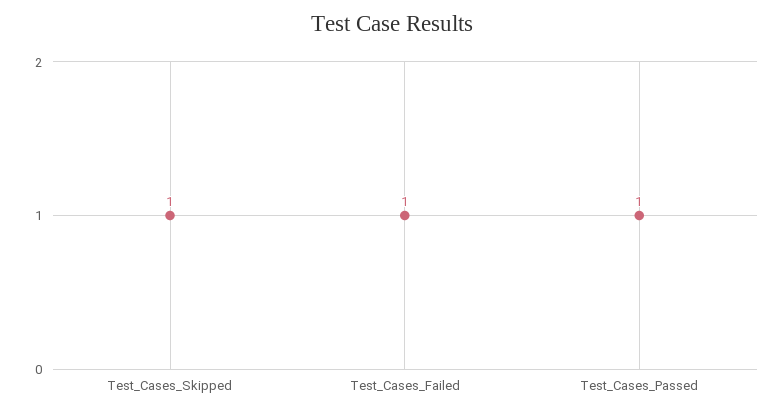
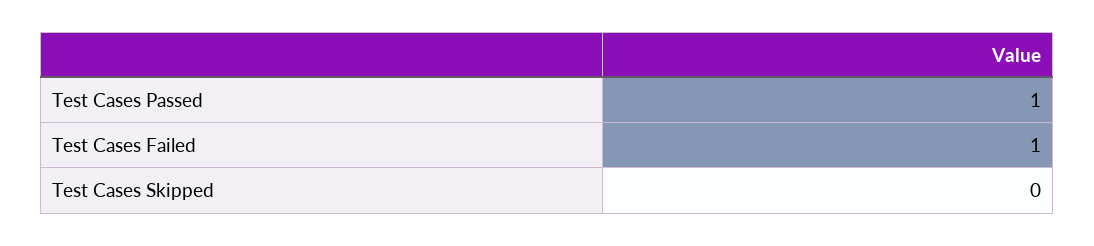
Test_Cases_Skipped: 1 -> 0

